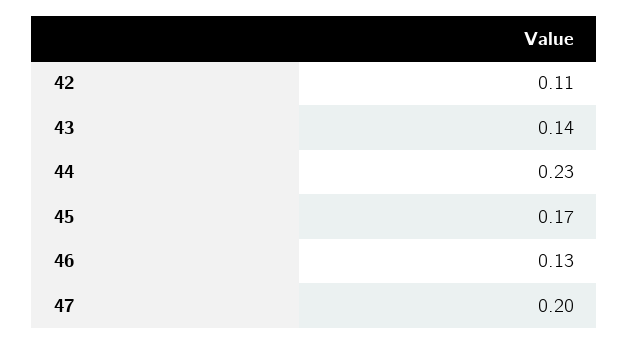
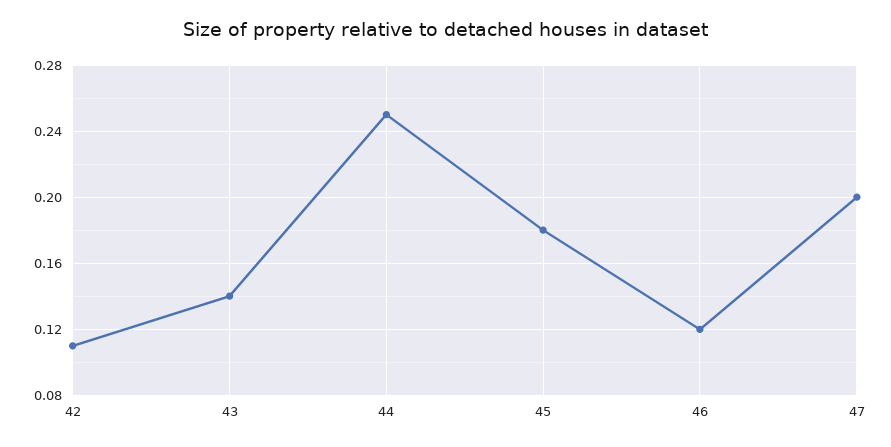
44: 0.23 -> 0.25
45: 0.17 -> 0.18
46: 0.13 -> 0.12

